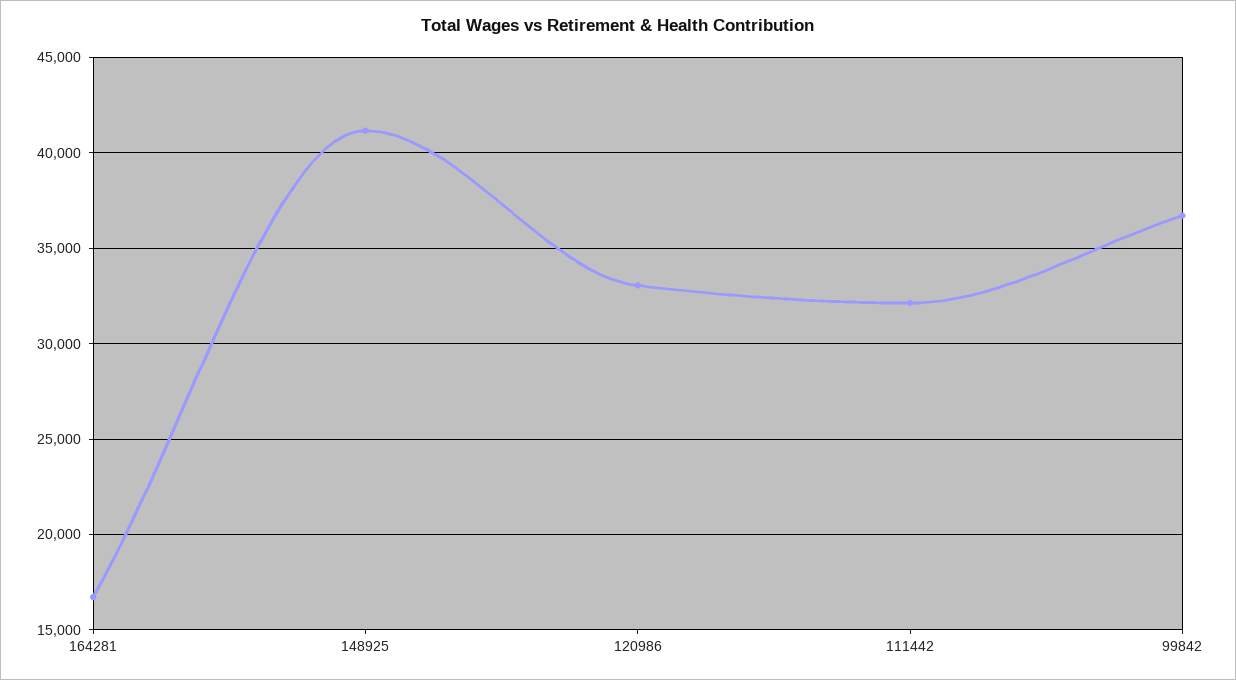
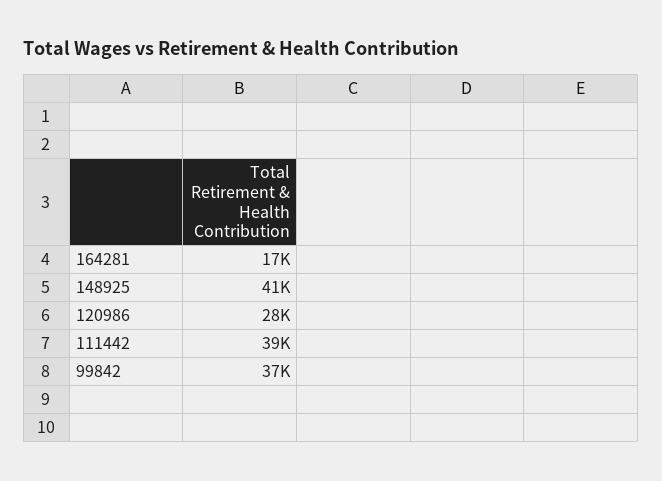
120986: 33000 -> 28000
111442: 32000 -> 39000

